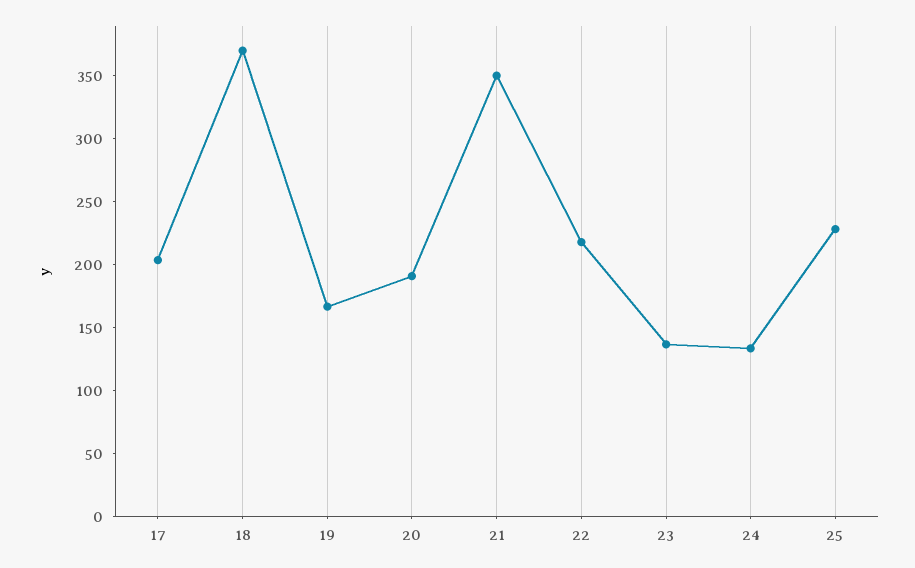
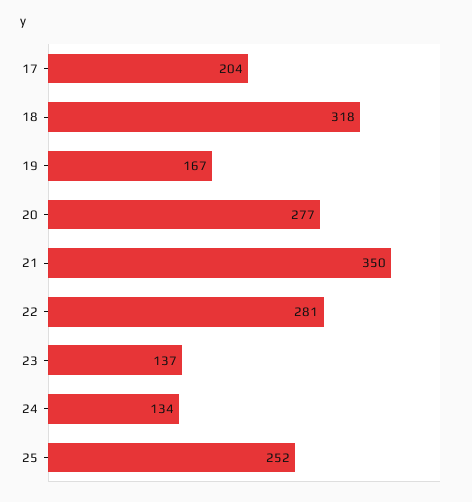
18: 370 -> 318
20: 190 -> 277
22: 220 -> 281
25: 230 -> 252

